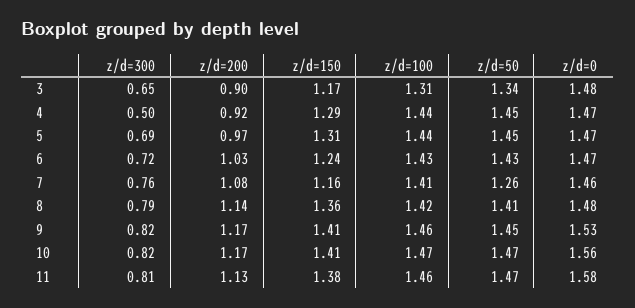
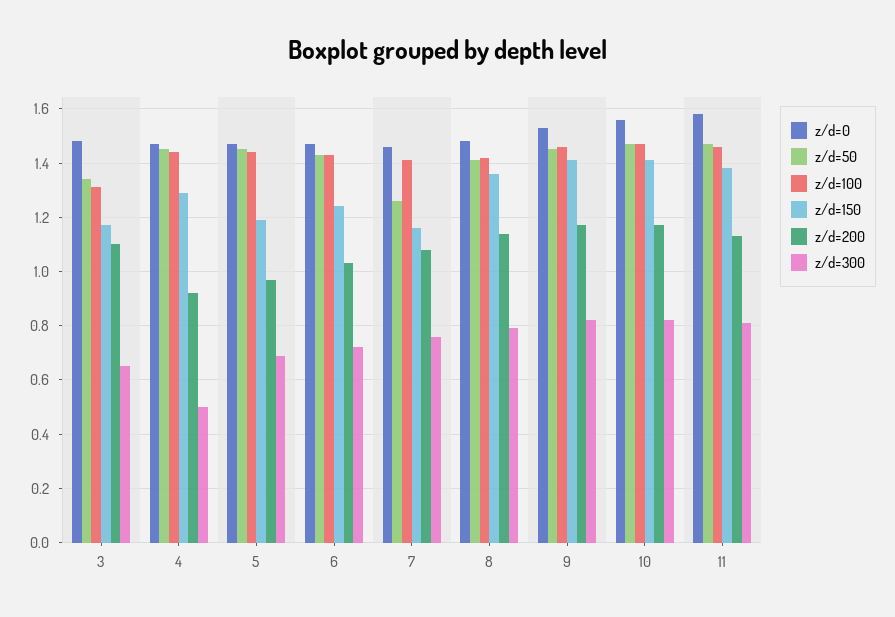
z/d=200, 3: 0.9 -> 1.1
z/d=150, 5: 1.31 -> 1.2

